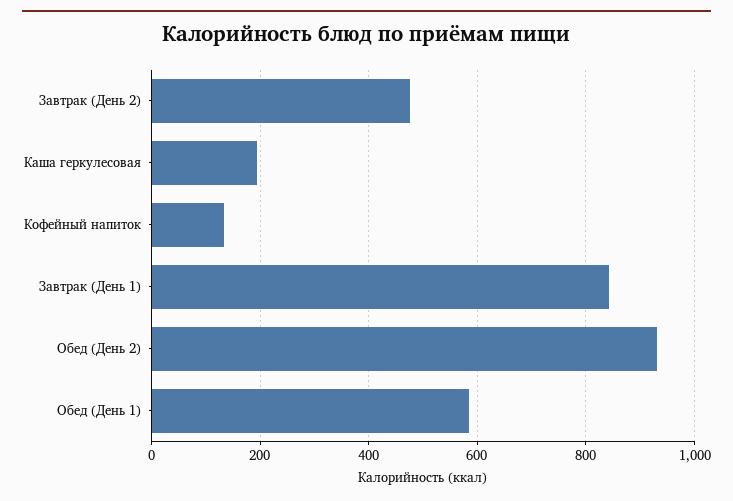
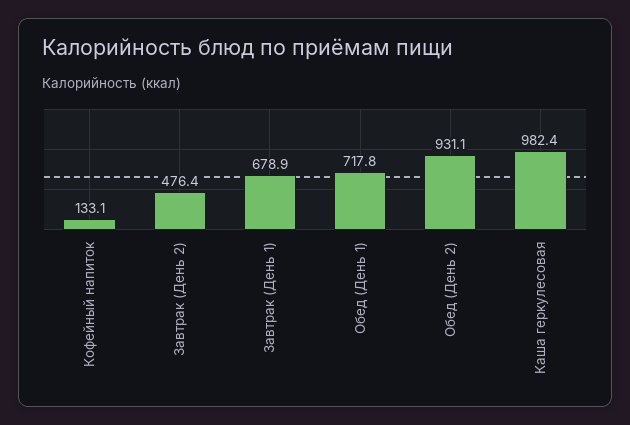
Каша геркулесовая: 200 -> 982.4
Завтрак (День 1): 840 -> 678.9
Обед (День 1): 580 -> 717.8

